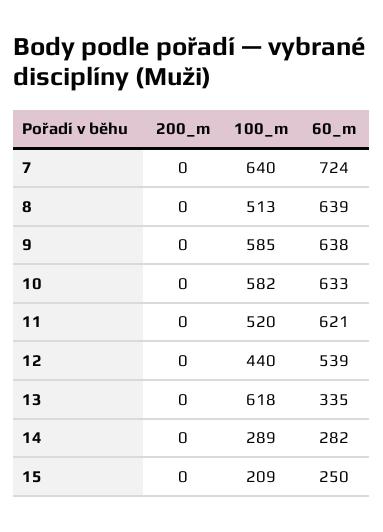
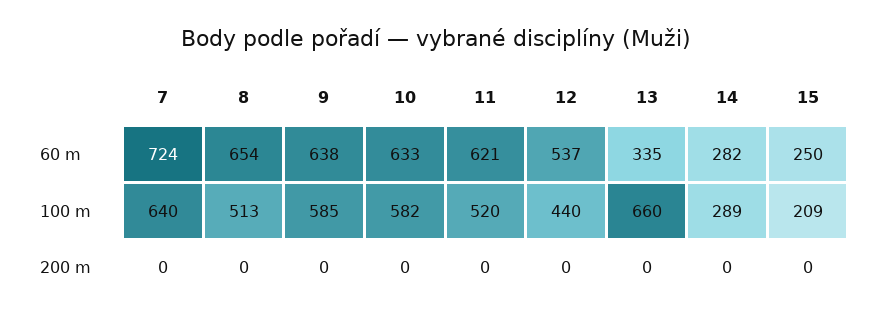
60_m, 8: 639 -> 654
60_m, 12: 539 -> 537
100_m, 13: 618 -> 660

